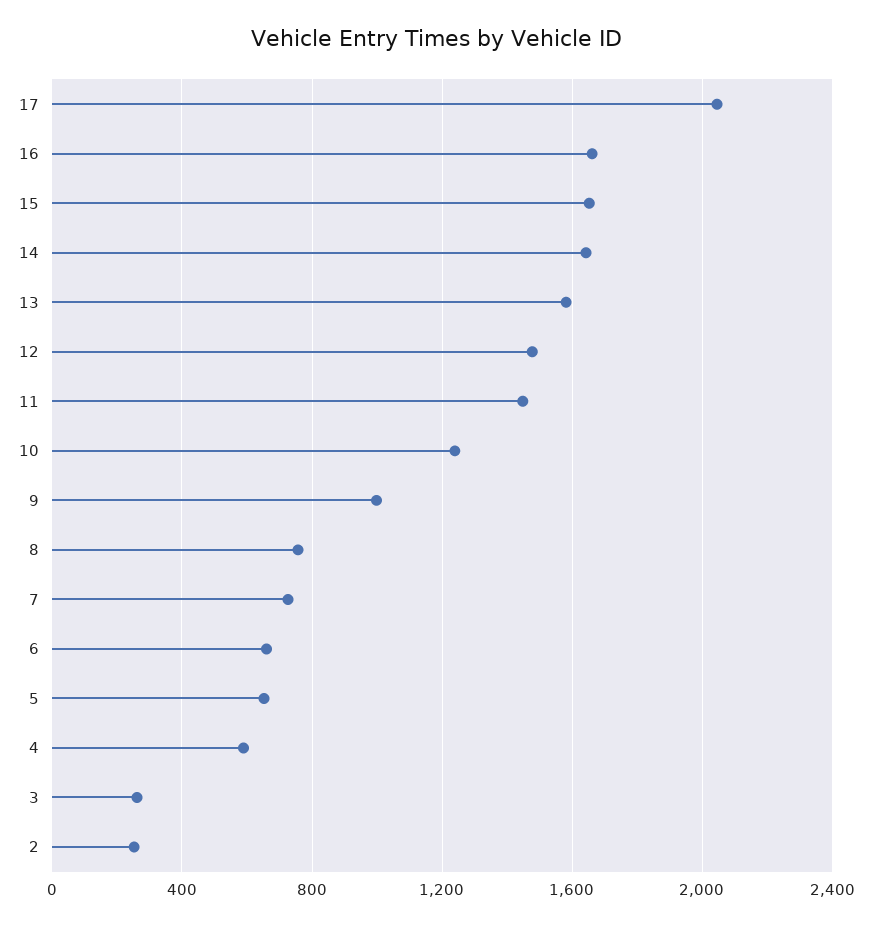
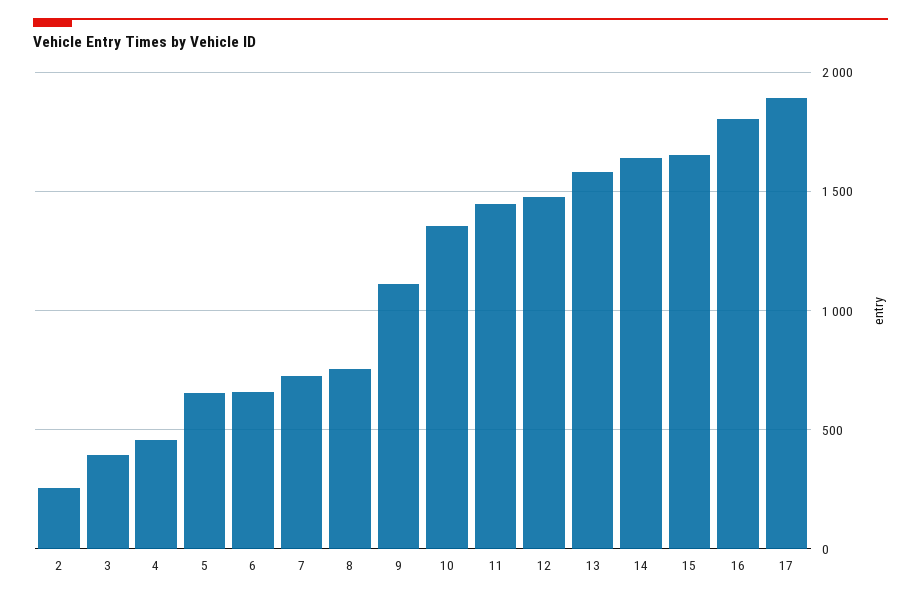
17: 2050 -> 1900
16: 1650 -> 1800
10: 1250 -> 1350
9: 1000 -> 1100
4: 600 -> 450
3: 250 -> 400

